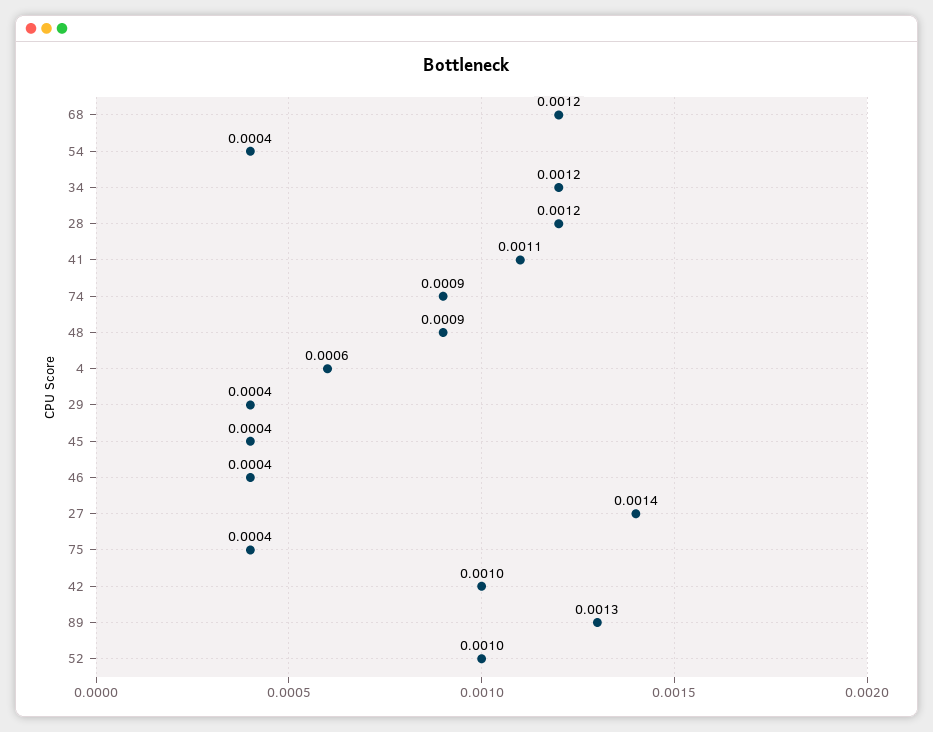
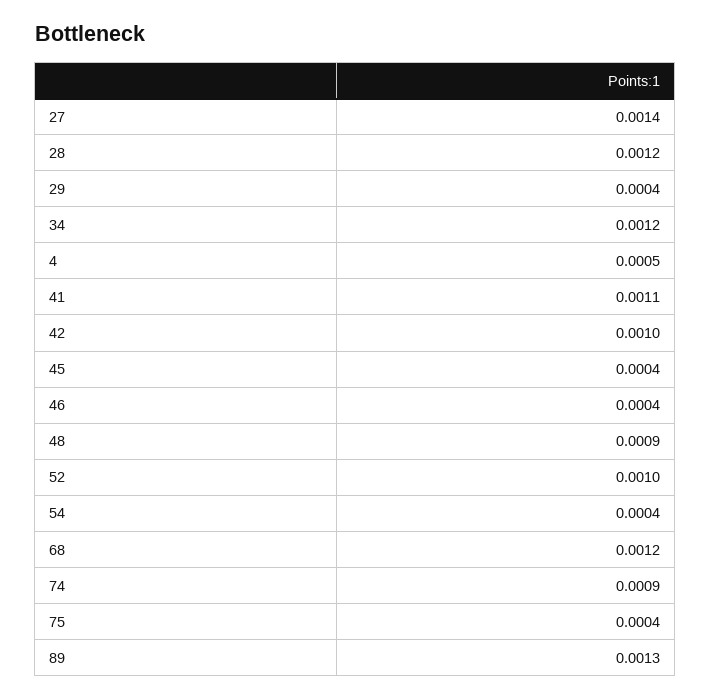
4: 0.0006 -> 0.0005

